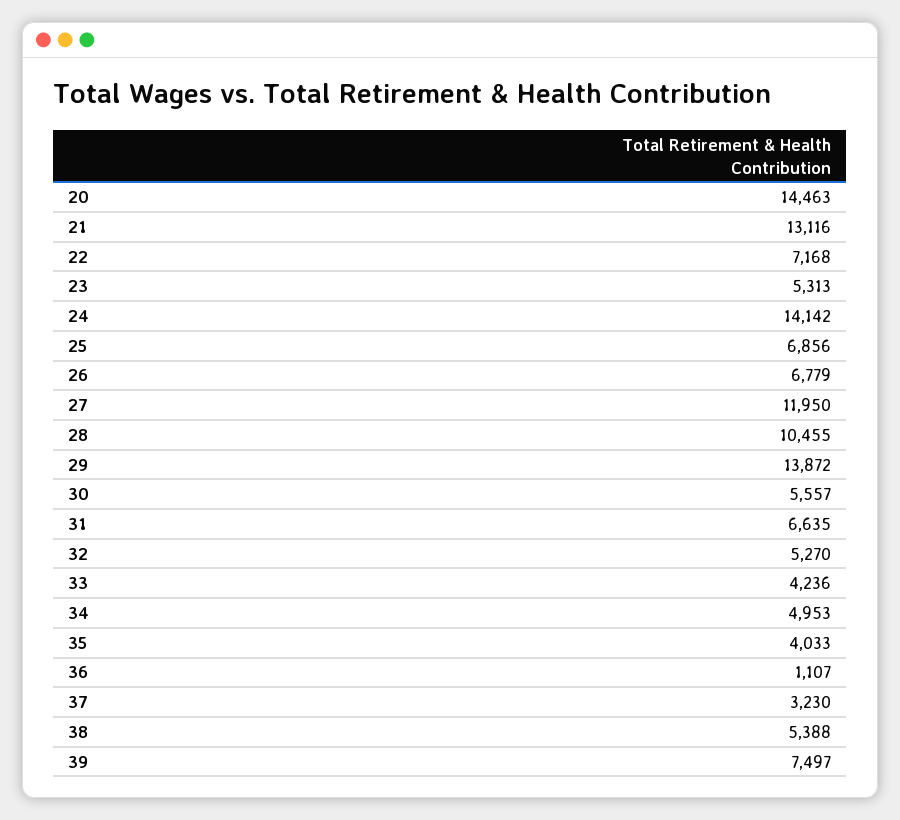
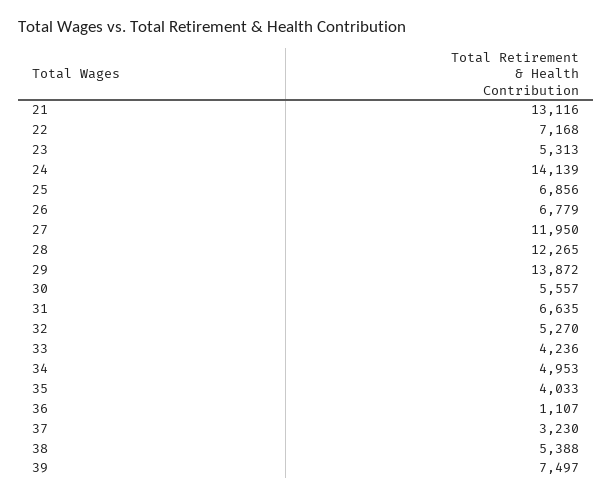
20: 14463 -> none
24: 14142 -> 14139
28: 10455 -> 12265

